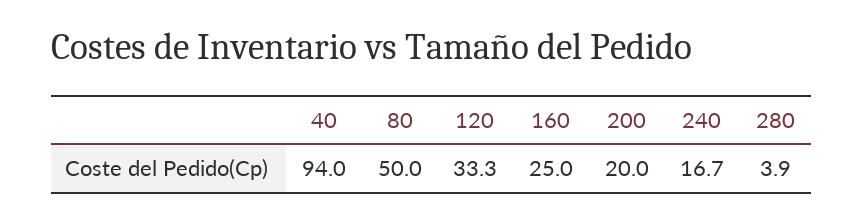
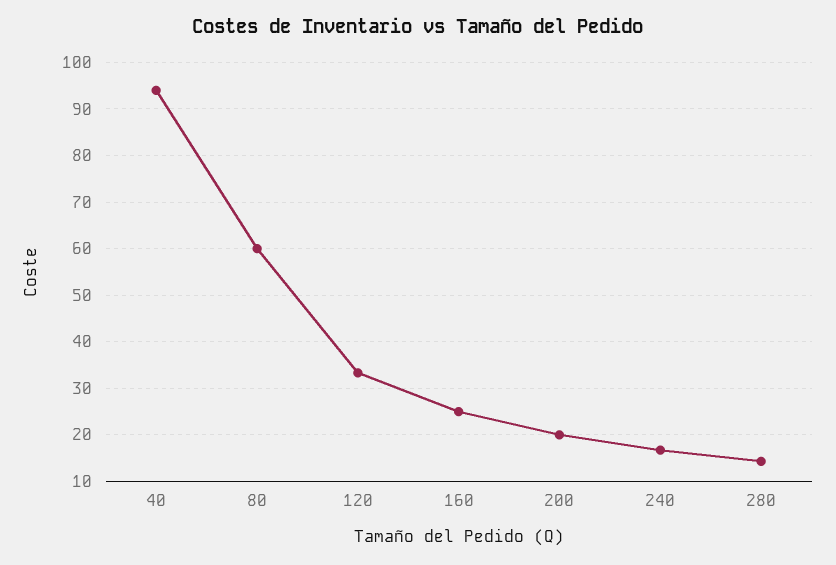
80: 50 -> 60
280: 3.9 -> 14

